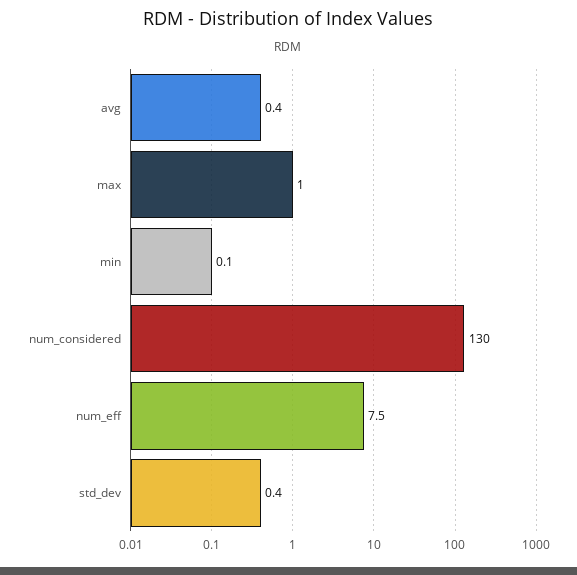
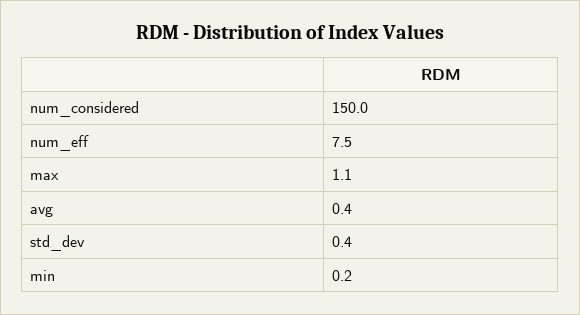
max: 1 -> 1.1
min: 0.1 -> 0.2
num_considered: 130 -> 150

